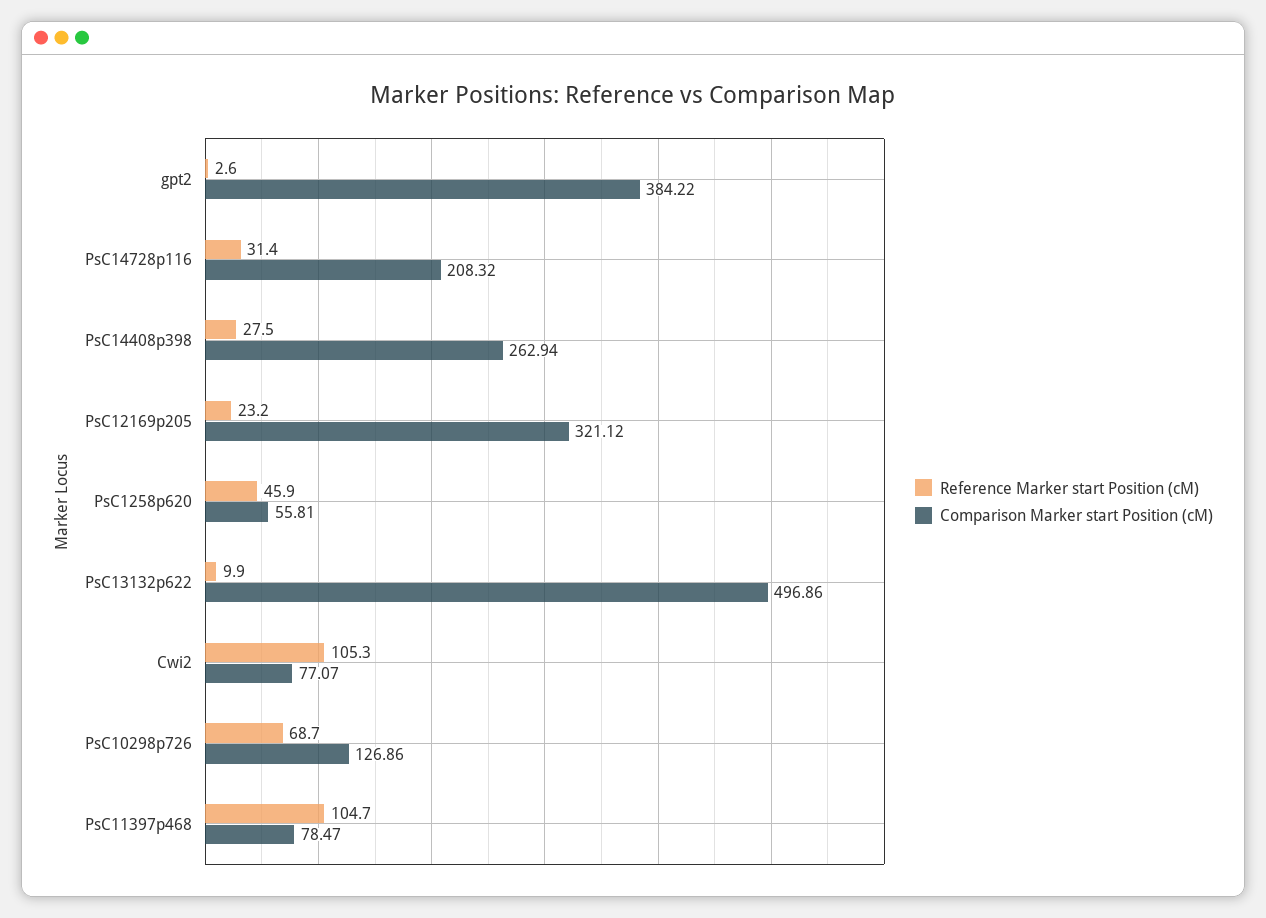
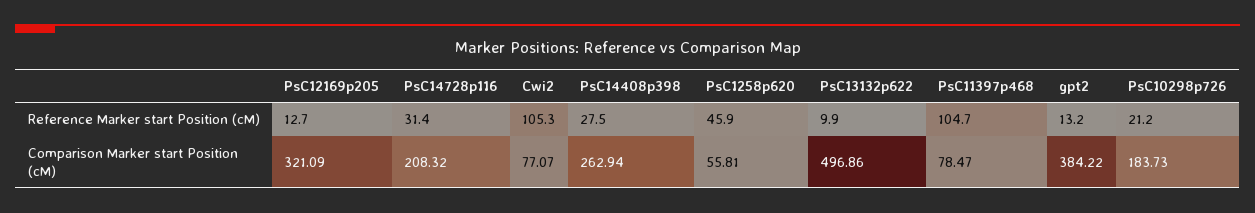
Reference Marker start Position (cM), gpt2: 2.6 -> 13.2
Reference Marker start Position (cM), PsC12169p205: 23.2 -> 12.7
Comparison Marker start Position (cM), PsC12169p205: 321.12 -> 321.09
Reference Marker start Position (cM), PsC10298p726: 68.7 -> 21.2
Comparison Marker start Position (cM), PsC10298p726: 126.86 -> 183.73

